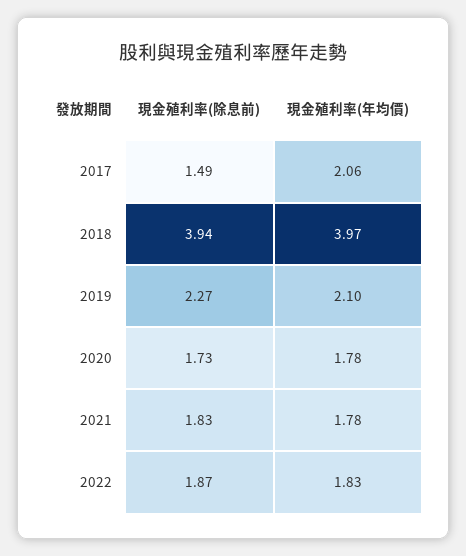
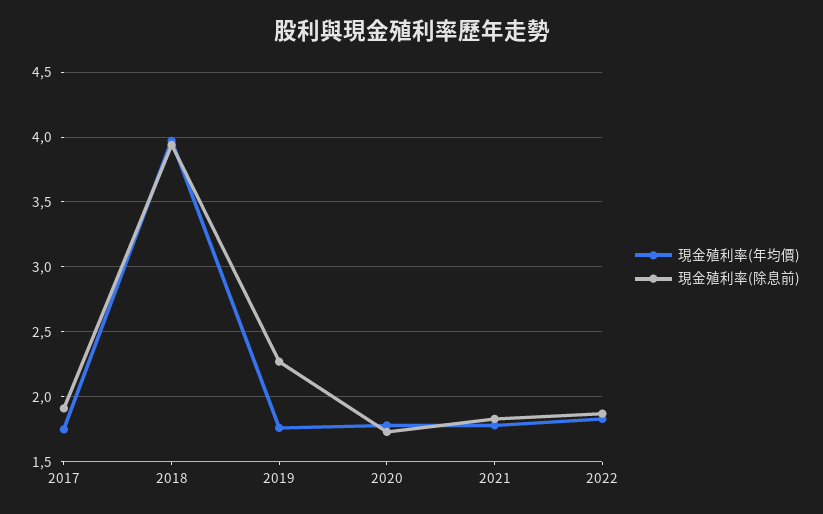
現金殖利率(除息前), 2017: 1.49 -> 1.9
現金殖利率(年均價), 2017: 2.06 -> 1.75
現金殖利率(年均價), 2019: 2.1 -> 1.75

